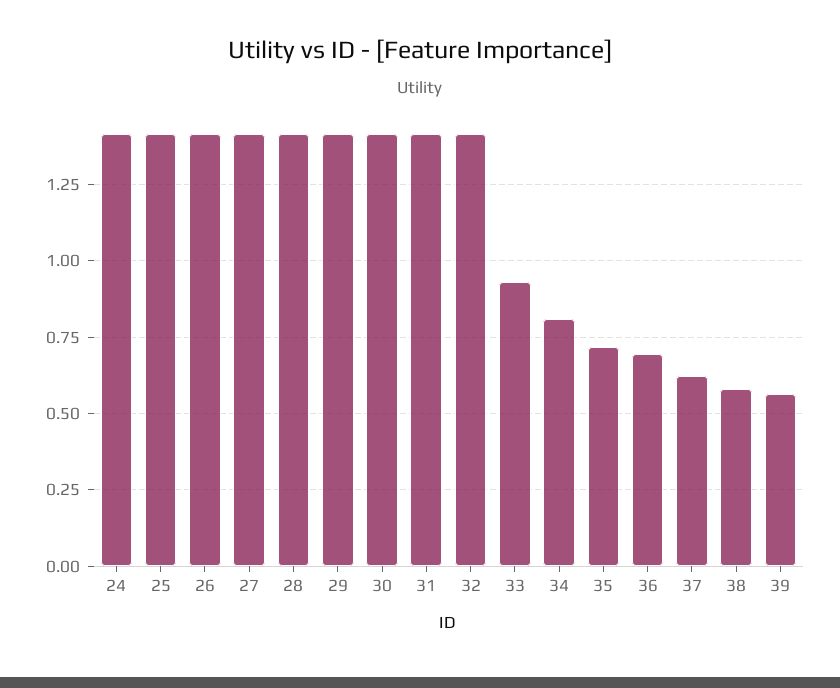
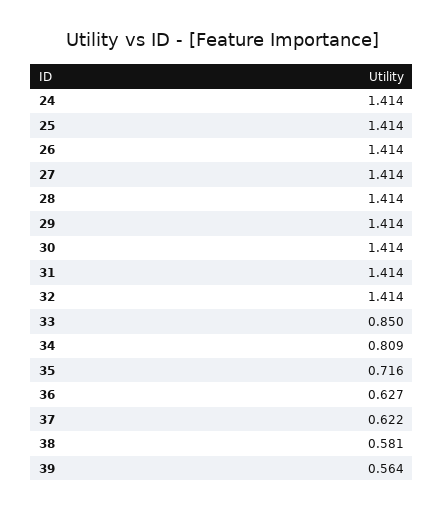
33: 0.925 -> 0.85
36: 0.7 -> 0.627

